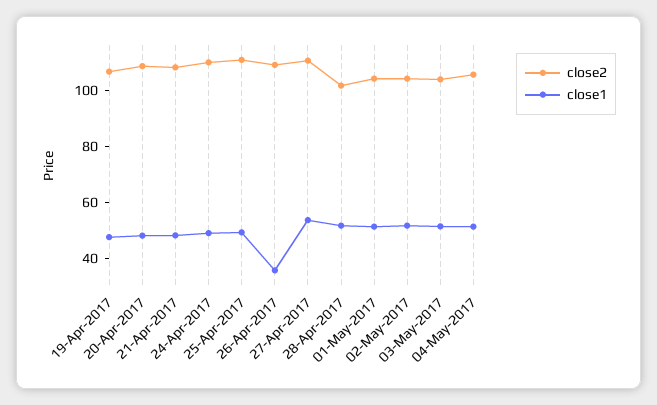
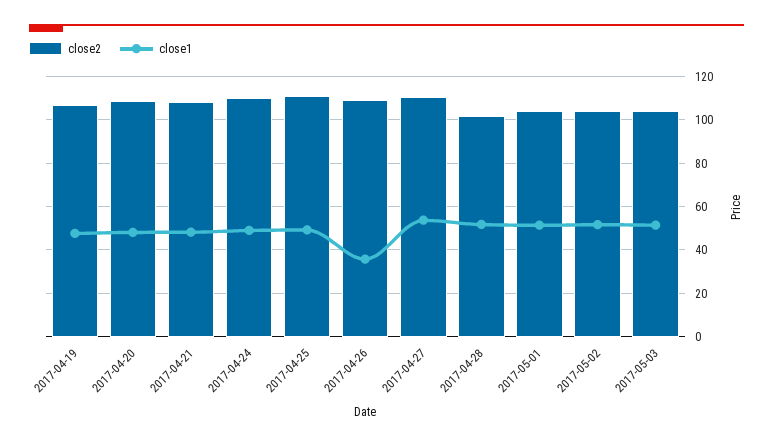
close2, 04-May-2017: 105 -> none
close1, 04-May-2017: 50 -> none

